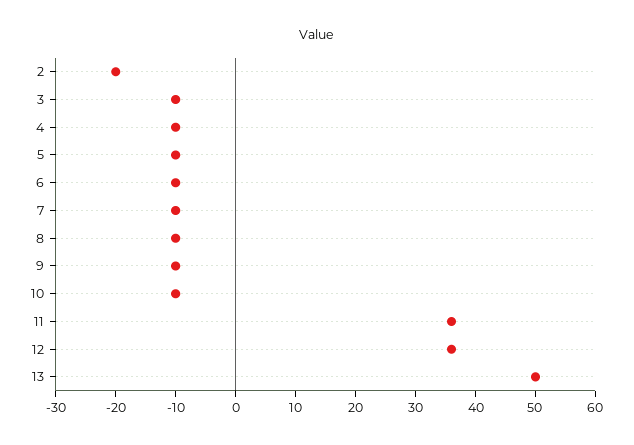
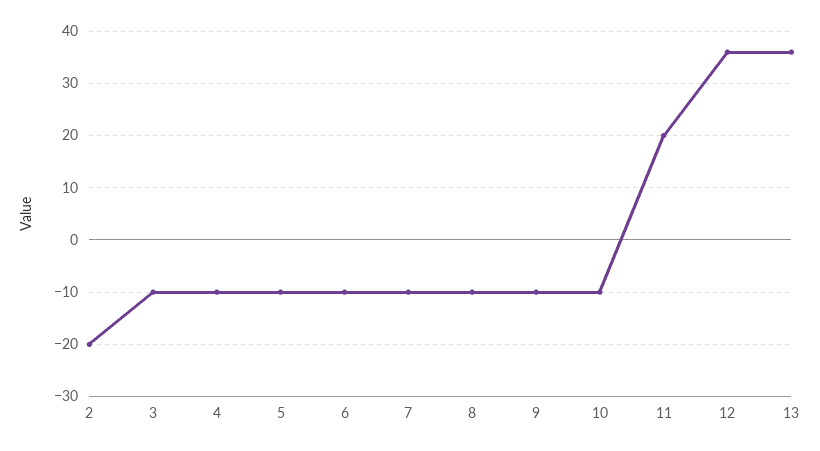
11: 35 -> 20
13: 50 -> 35

